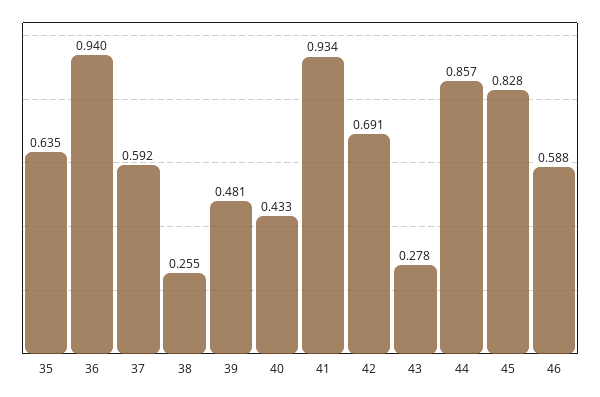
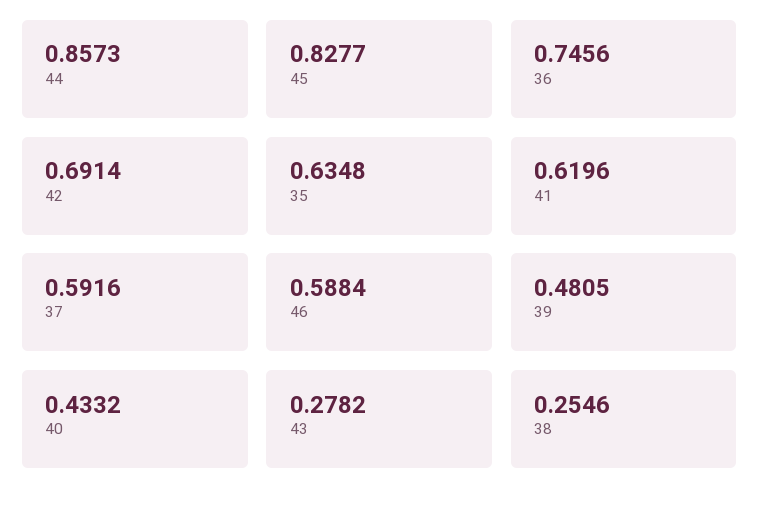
36: 0.94 -> 0.7456
41: 0.934 -> 0.6196

